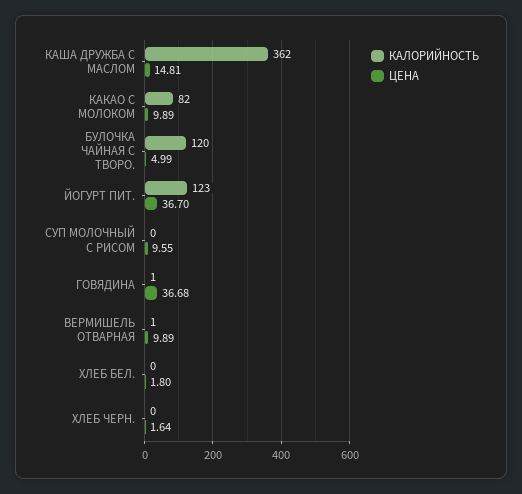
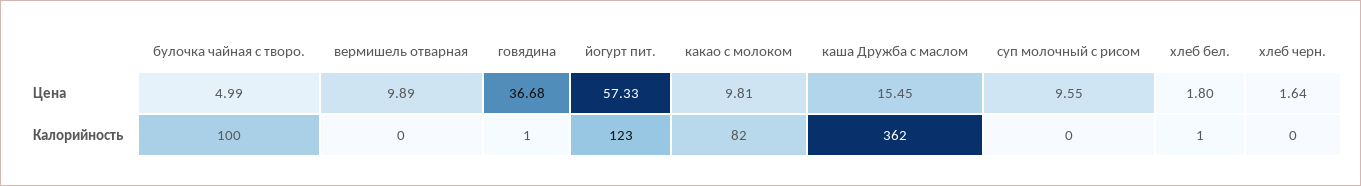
ЦЕНА, КАША ДРУЖБА С МАСЛОМ: 14.81 -> 15.45
ЦЕНА, КАКАО С МОЛОКОМ: 9.89 -> 9.81
КАЛОРИЙНОСТЬ, БУЛОЧКА ЧАЙНАЯ С ТВОРО.: 120 -> 100
ЦЕНА, ЙОГУРТ ПИТ.: 36.7 -> 57.33
КАЛОРИЙНОСТЬ, ВЕРМИШЕЛЬ ОТВАРНАЯ: 1 -> 0
КАЛОРИЙНОСТЬ, ХЛЕБ БЕЛ.: 0 -> 1

